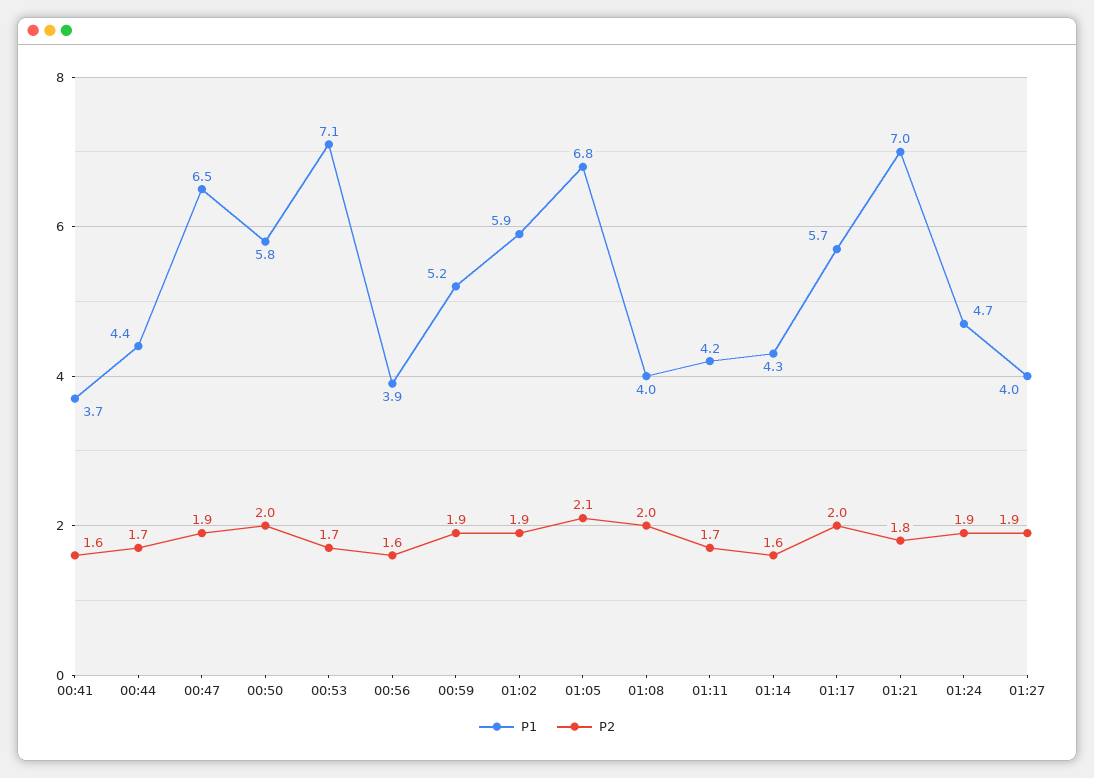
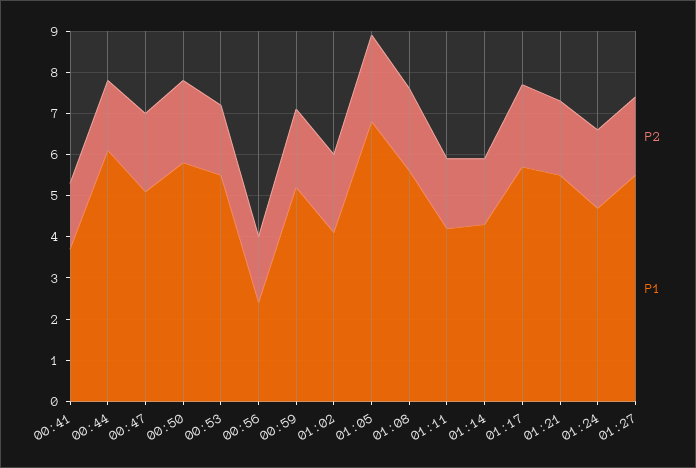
P1, 00:44: 4.4 -> 6
P1, 00:47: 6.5 -> 5
P1, 00:53: 7.1 -> 5.5
P1, 00:56: 3.9 -> 2.5
P1, 01:02: 5.9 -> 4
P1, 01:08: 4 -> 5.5
P1, 01:21: 7 -> 5.5
P1, 01:27: 4 -> 5.5

